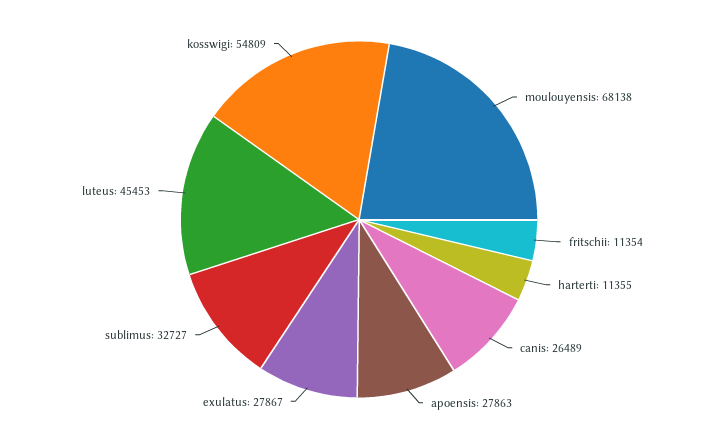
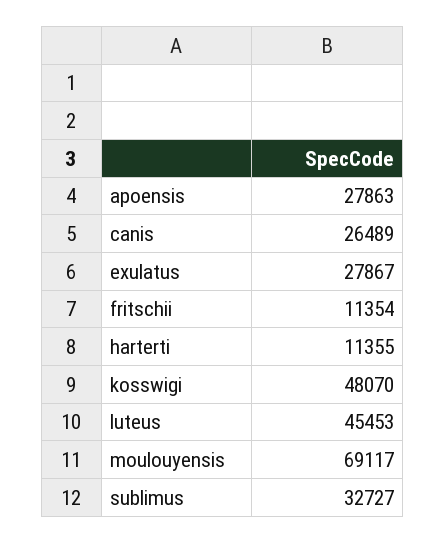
moulouyensis: 68138 -> 69117
kosswigi: 54809 -> 48070

